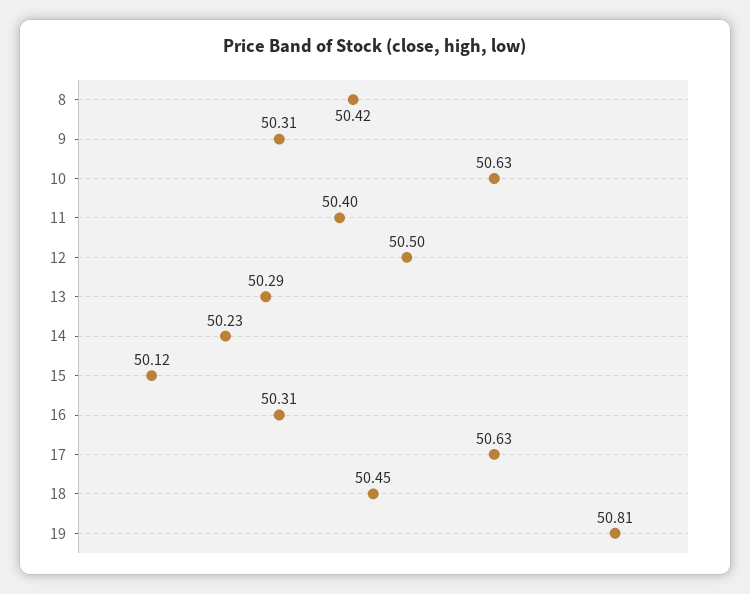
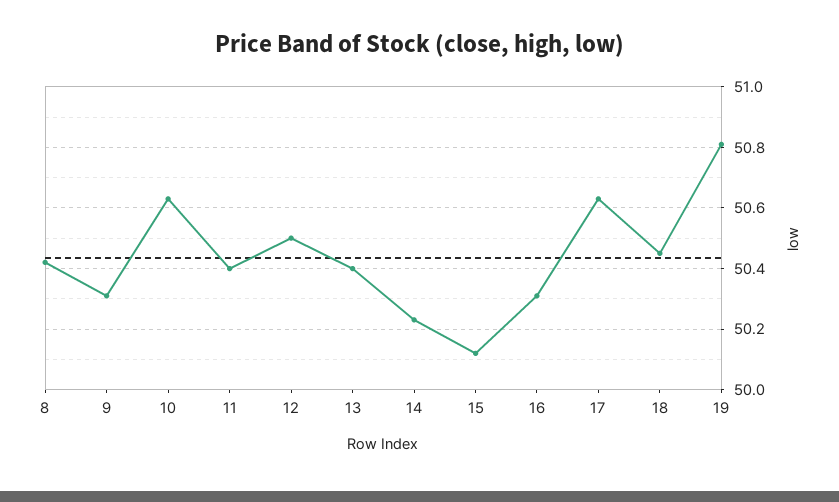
13: 50.29 -> 50.4

